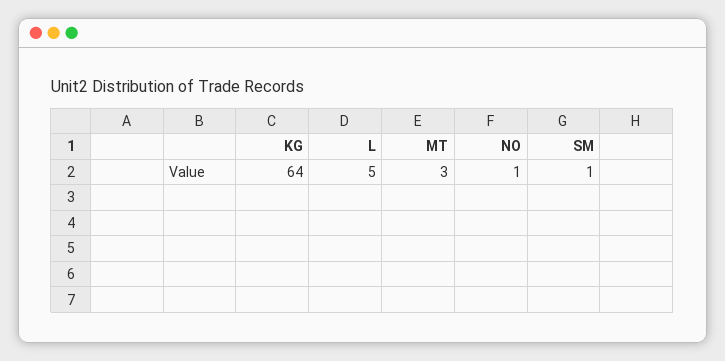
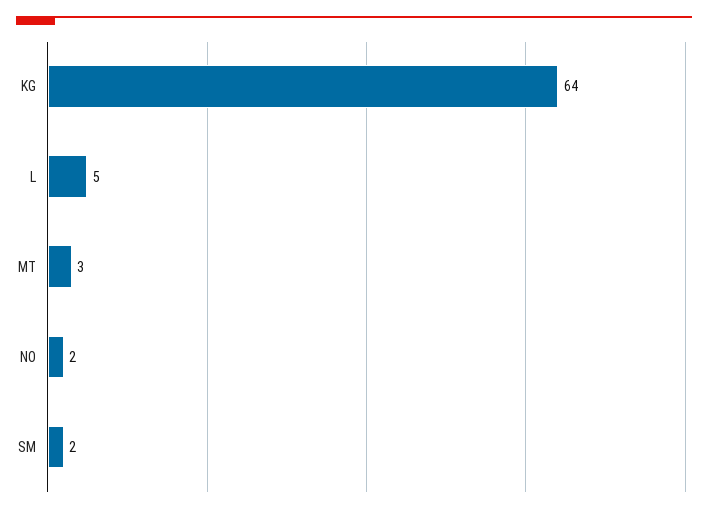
NO: 1 -> 2
SM: 1 -> 2

